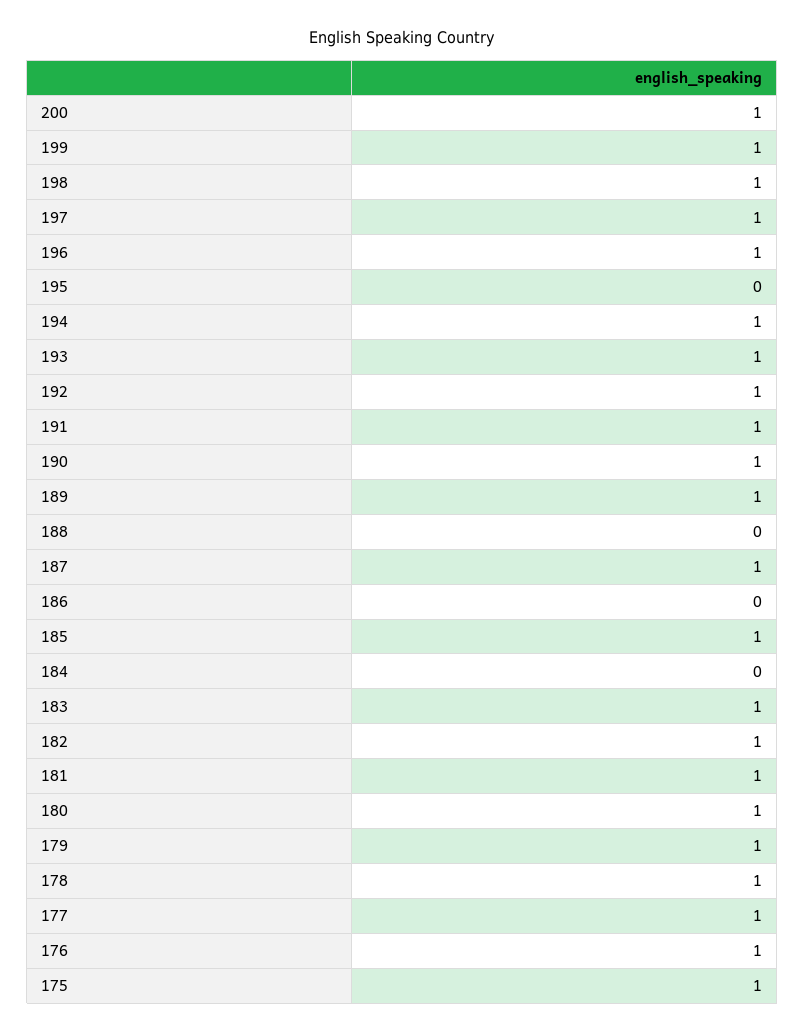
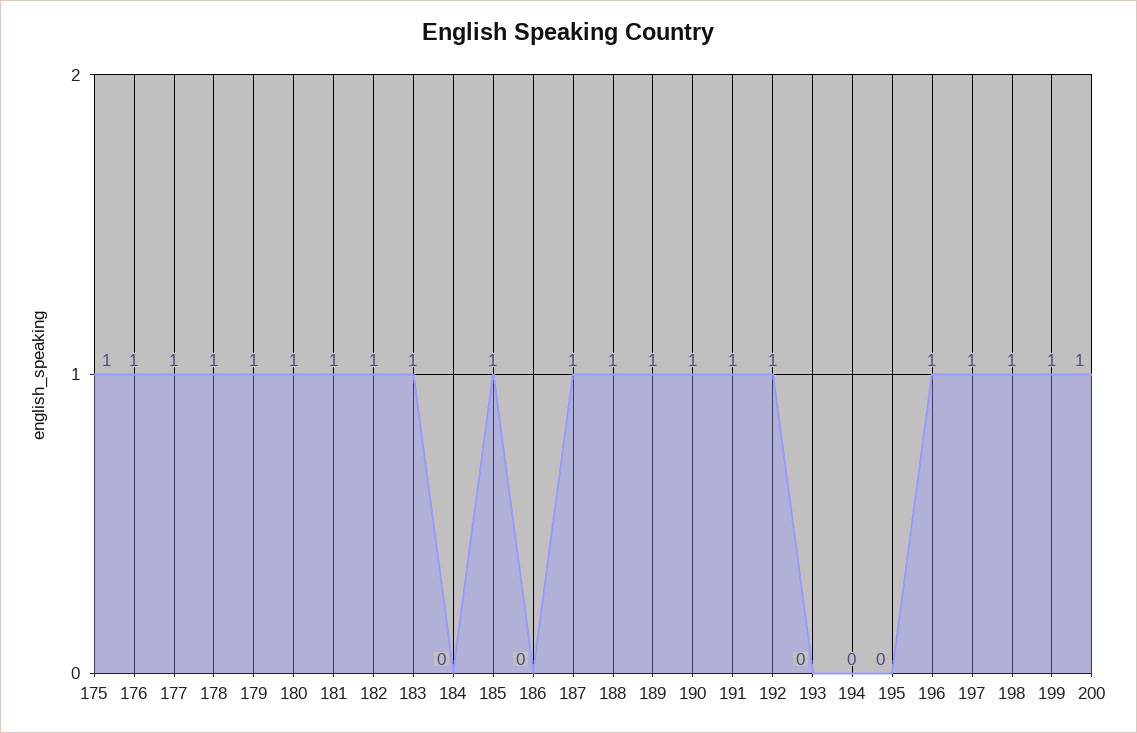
194: 1 -> 0
193: 1 -> 0
188: 0 -> 1

